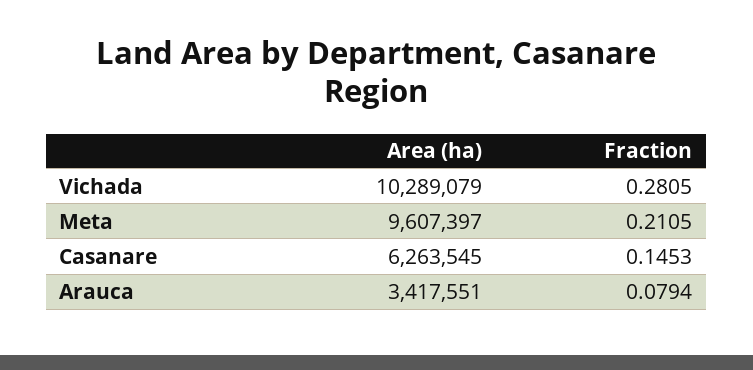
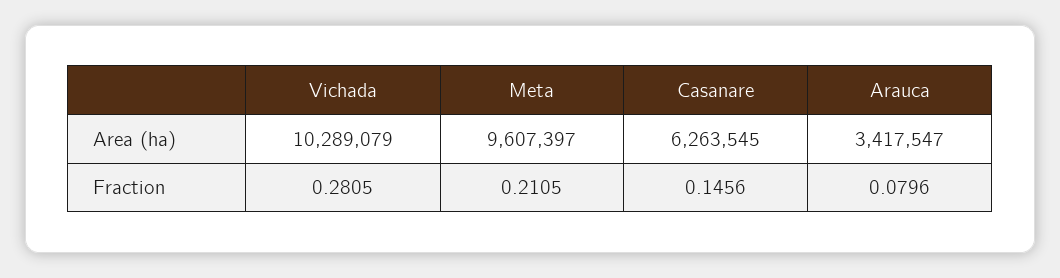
Fraction, Casanare: 0.1453 -> 0.1456
Area (ha), Arauca: 3417551 -> 3417547
Fraction, Arauca: 0.0794 -> 0.0796

